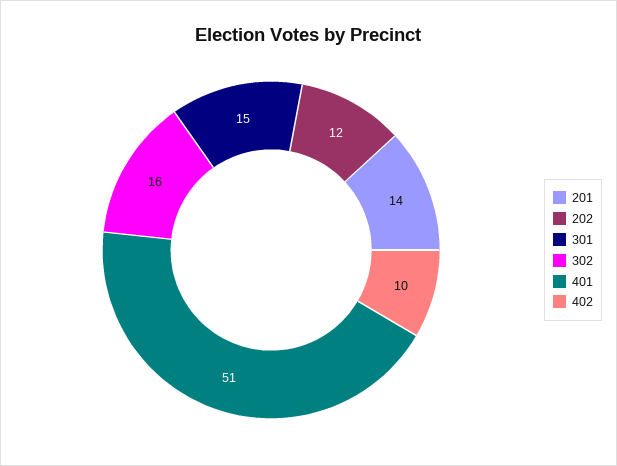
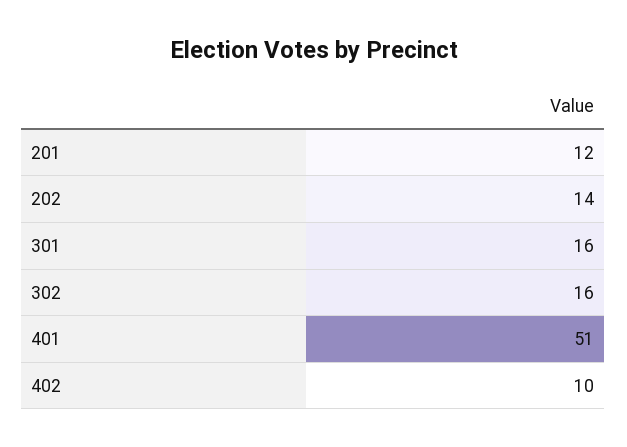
201: 14 -> 12
202: 12 -> 14
301: 15 -> 16

